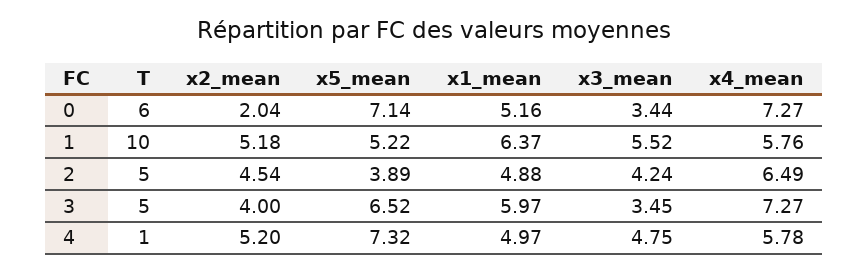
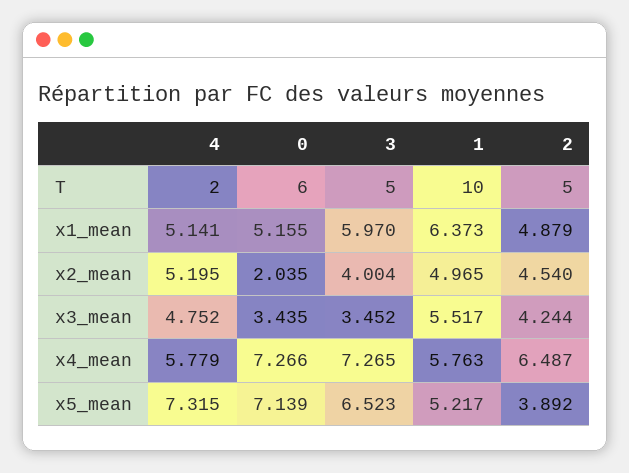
x2_mean, 1: 5.18 -> 4.965
T, 4: 1 -> 2
x1_mean, 4: 4.97 -> 5.141

